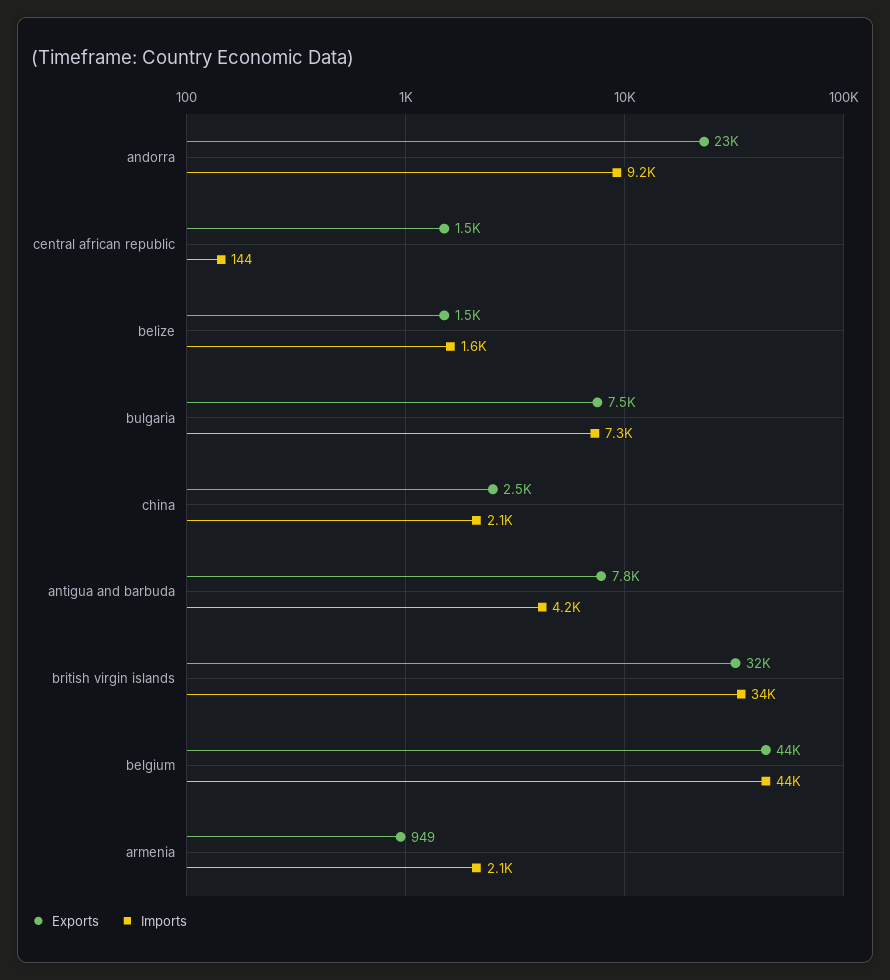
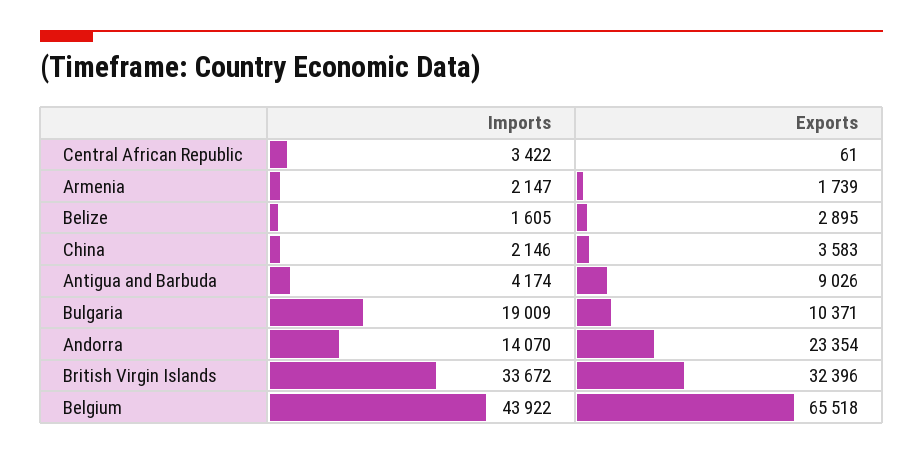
Imports, andorra: 9200 -> 14070
Exports, central african republic: 1500 -> 61
Imports, central african republic: 144 -> 3422
Exports, belize: 1500 -> 2895
Exports, bulgaria: 7500 -> 10371
Imports, bulgaria: 7300 -> 19009
Exports, china: 2500 -> 3583
Exports, antigua and barbuda: 7800 -> 9026
Exports, belgium: 44000 -> 65518
Exports, armenia: 949 -> 1739

